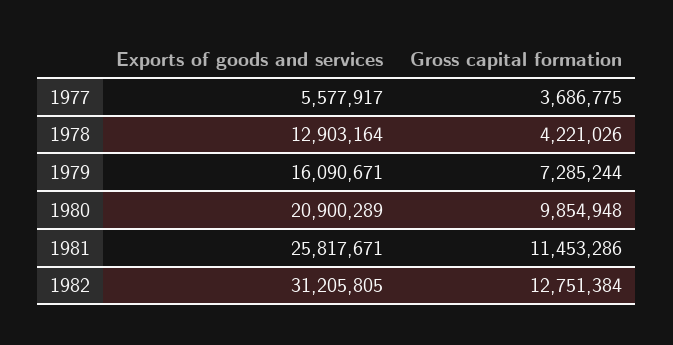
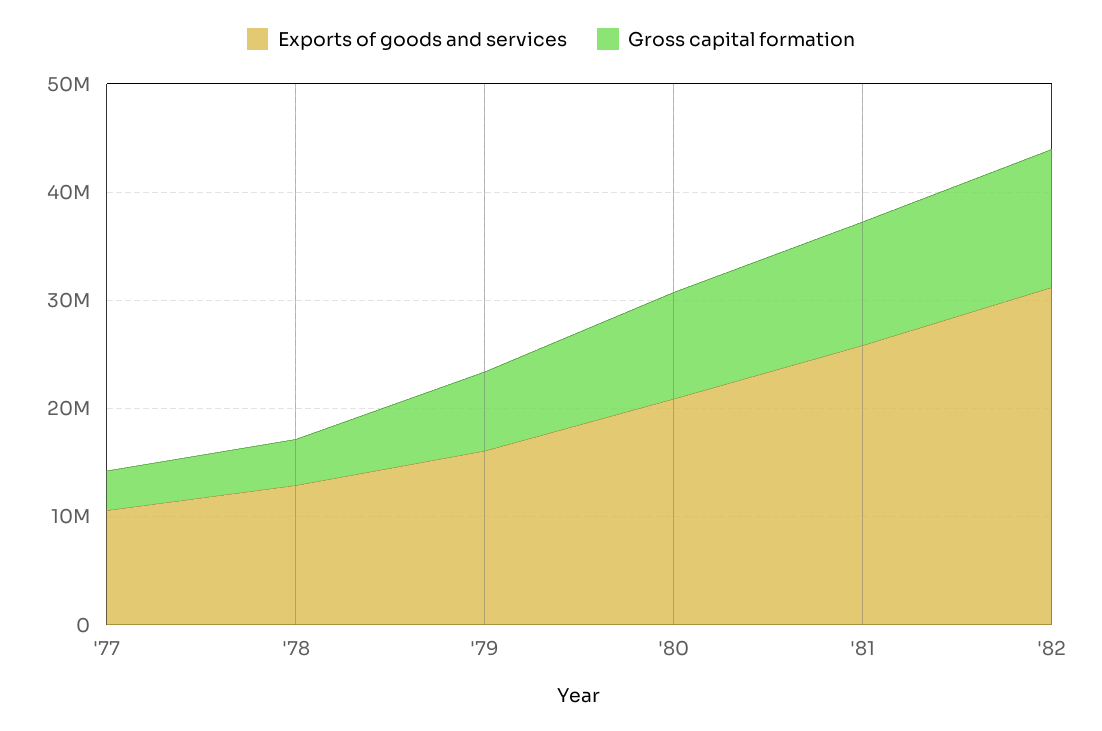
Exports of goods and services, 1977: 5577917 -> 10000000

